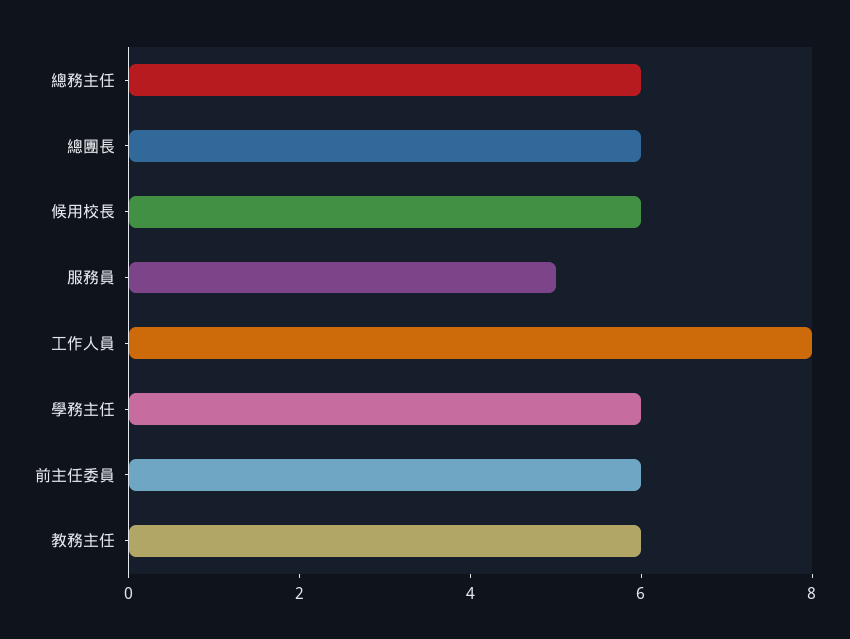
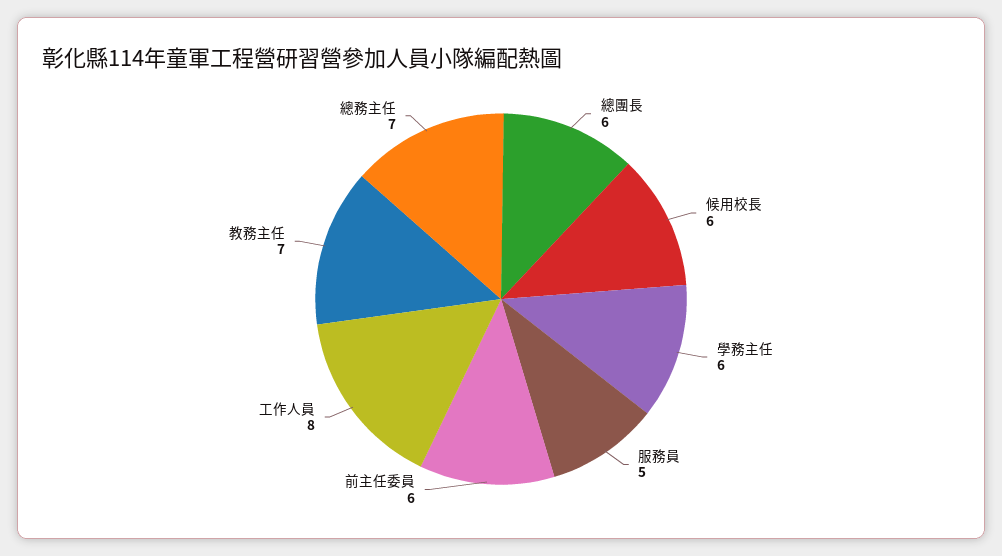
總務主任: 6 -> 7
教務主任: 6 -> 7

